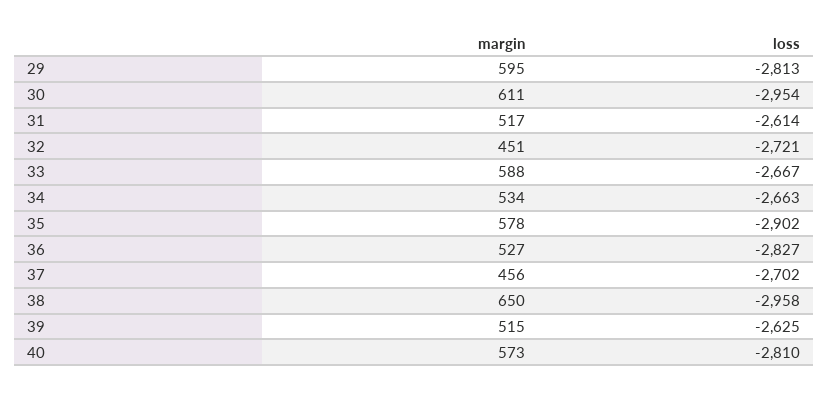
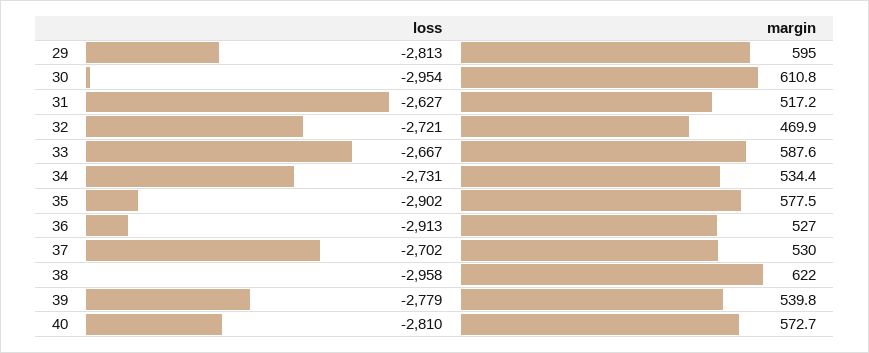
loss, 31: -2614 -> -2627
margin, 32: 451 -> 469.9
loss, 34: -2663 -> -2731
loss, 36: -2827 -> -2913
margin, 37: 456 -> 530
margin, 38: 650 -> 622
margin, 39: 515 -> 539.8
loss, 39: -2625 -> -2779

